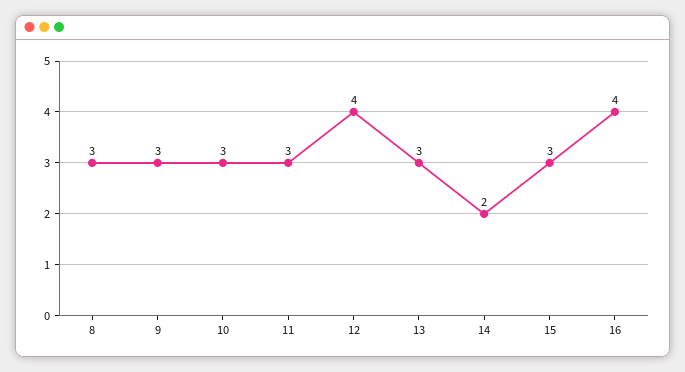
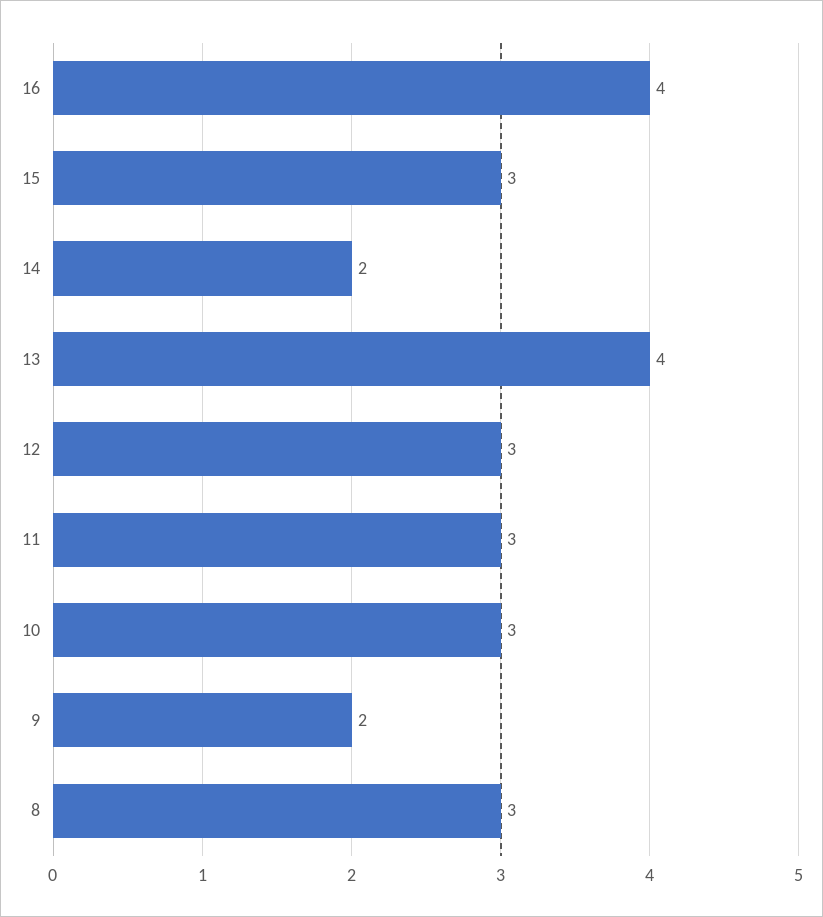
9: 3 -> 2
12: 4 -> 3
13: 3 -> 4

